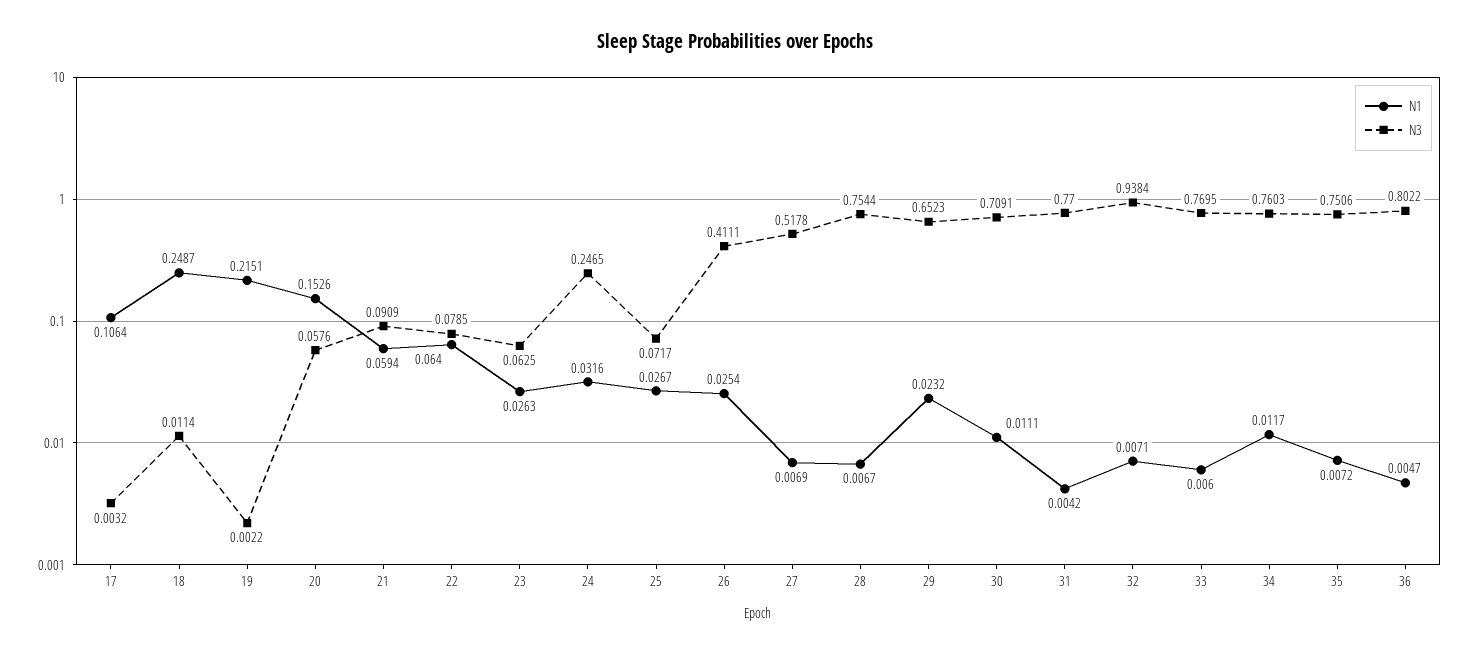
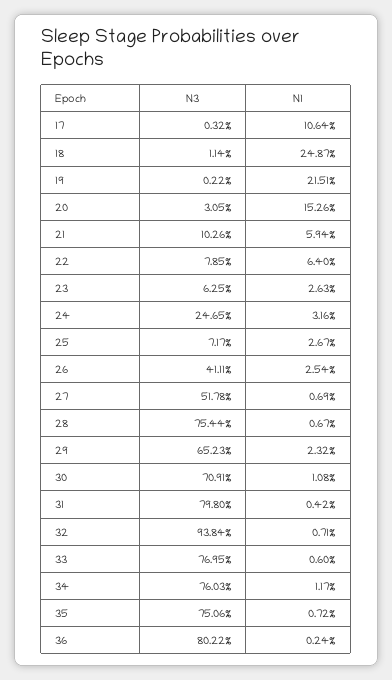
N3, 20: 0.0576 -> 0.0305
N3, 21: 0.0909 -> 0.1026
N1, 30: 0.0111 -> 0.0108
N3, 31: 0.77 -> 0.798
N1, 36: 0.0047 -> 0.0024

